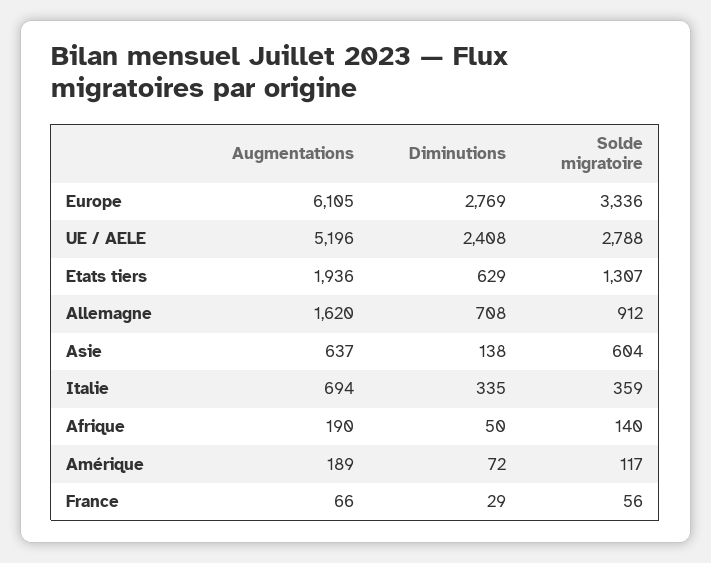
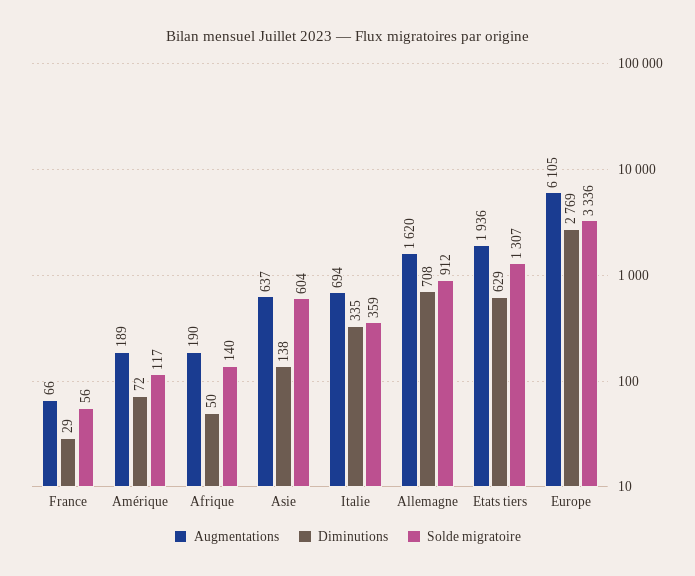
Augmentations, UE / AELE: 5196 -> none
Diminutions, UE / AELE: 2408 -> none
Solde migratoire, UE / AELE: 2788 -> none

